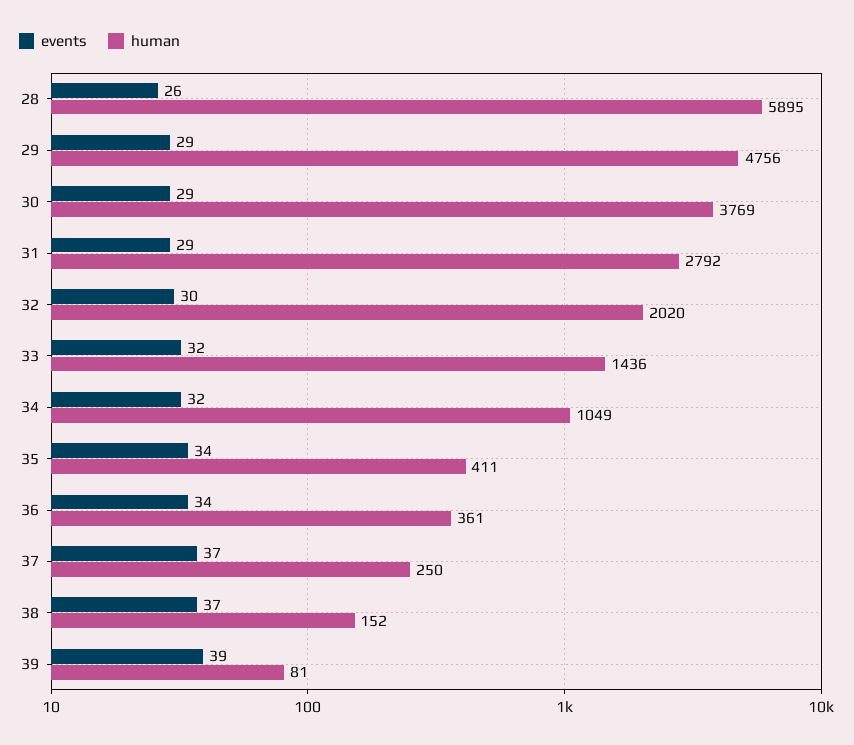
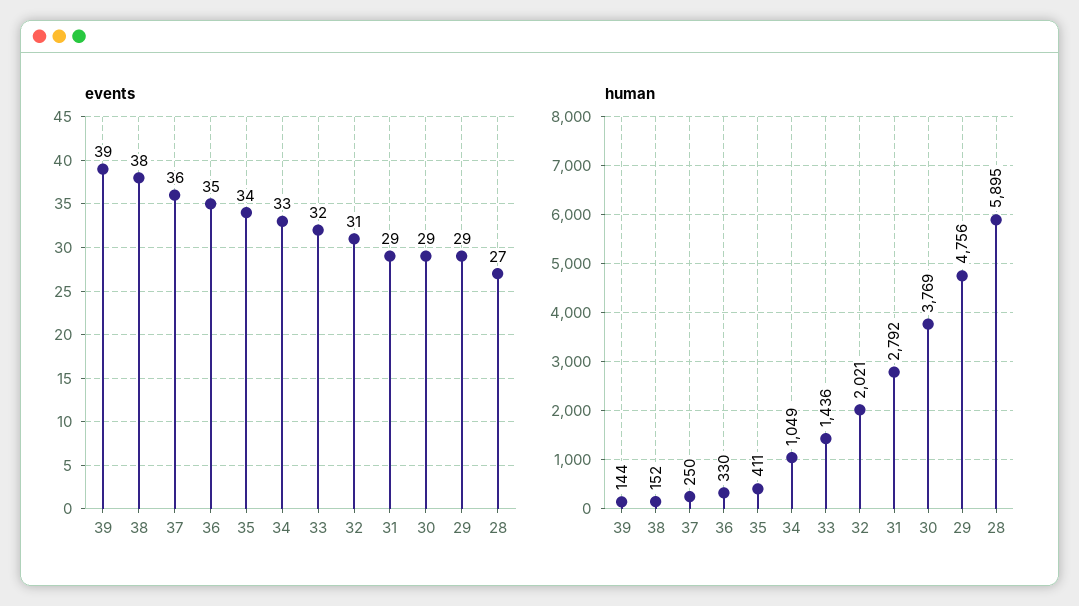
events, 28: 26 -> 27
events, 32: 30 -> 31
human, 32: 2020 -> 2021
events, 34: 32 -> 33
events, 36: 34 -> 35
human, 36: 361 -> 330
events, 37: 37 -> 36
events, 38: 37 -> 38
human, 39: 81 -> 144

